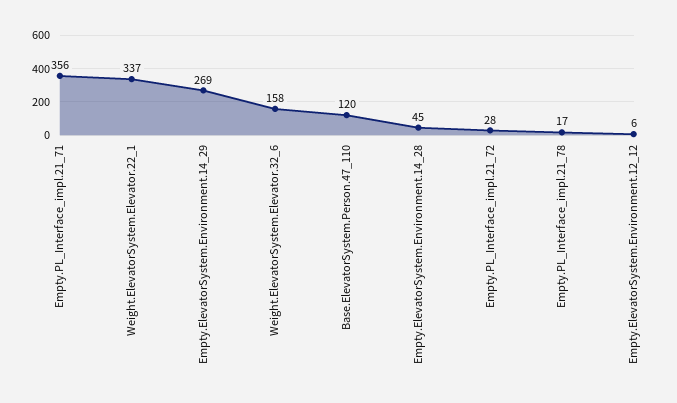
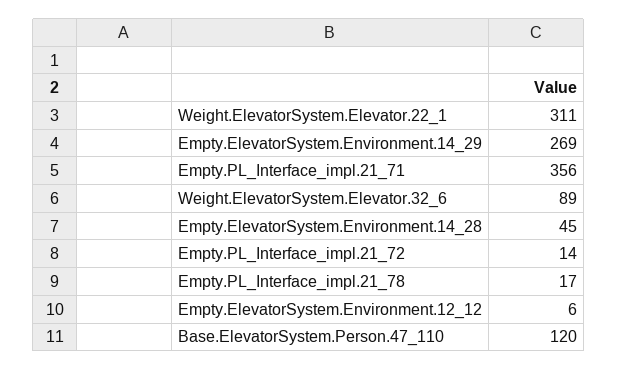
Weight.ElevatorSystem.Elevator.22_1: 337 -> 311
Weight.ElevatorSystem.Elevator.32_6: 158 -> 89
Empty.PL_Interface_impl.21_72: 28 -> 14

